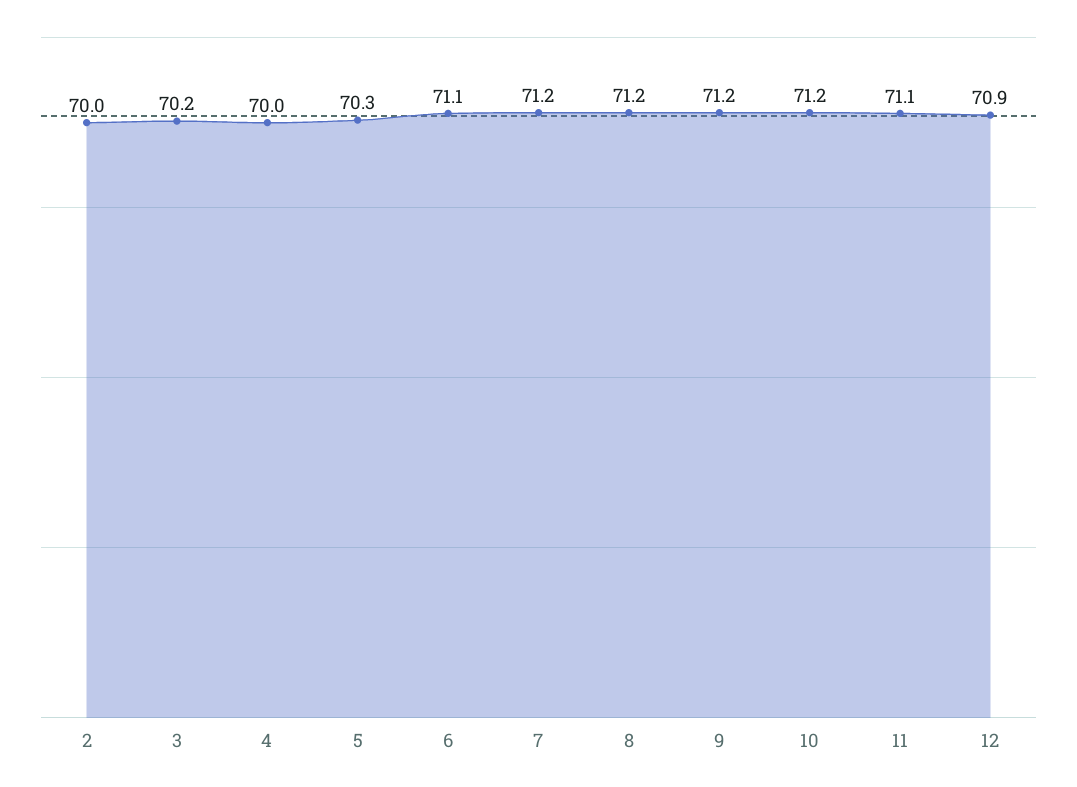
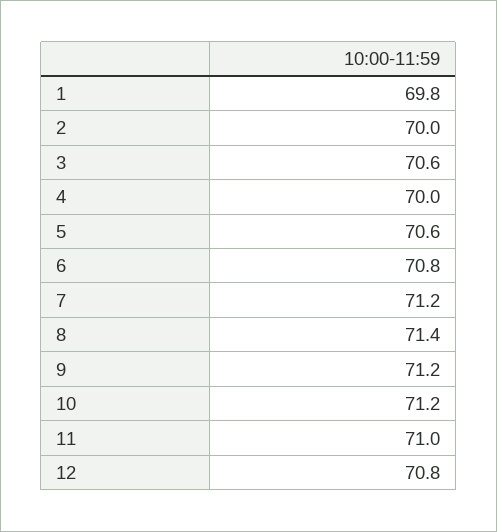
3: 70.2 -> 70.6
5: 70.3 -> 70.6
6: 71.1 -> 70.8
8: 71.2 -> 71.4
11: 71.1 -> 71
12: 70.9 -> 70.8
1: none -> 69.8

